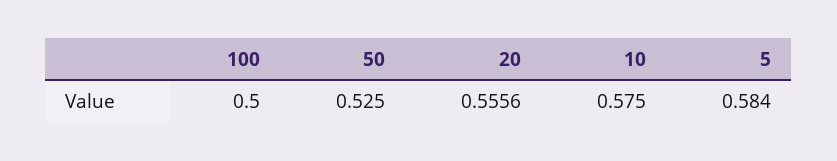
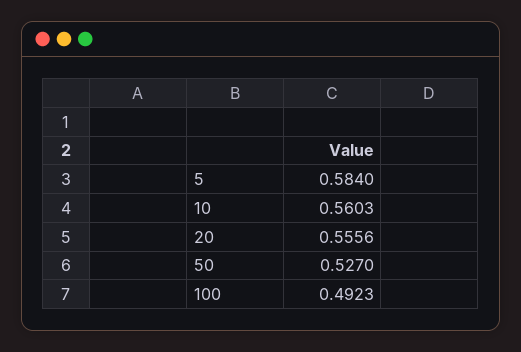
100: 0.5 -> 0.4923
50: 0.525 -> 0.527
10: 0.575 -> 0.5603

